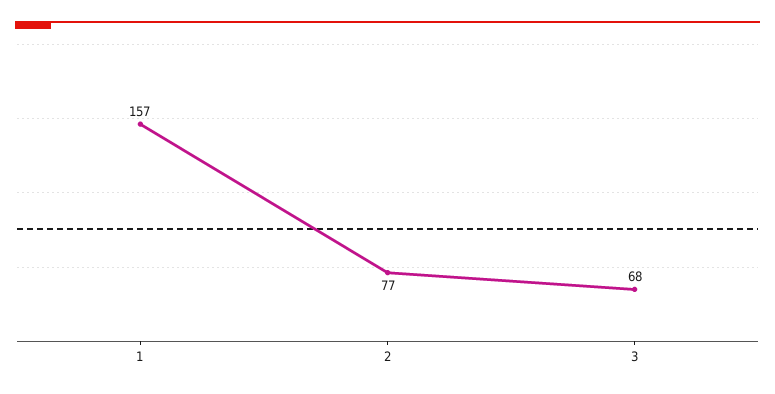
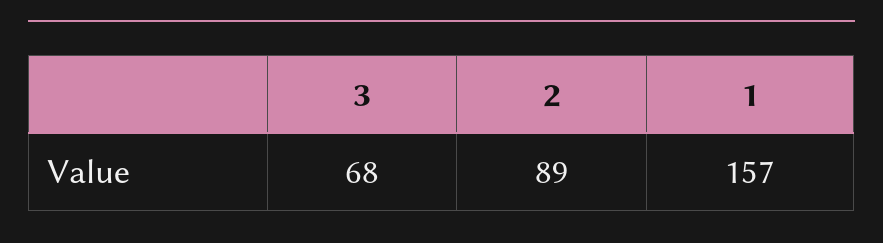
2: 77 -> 89

